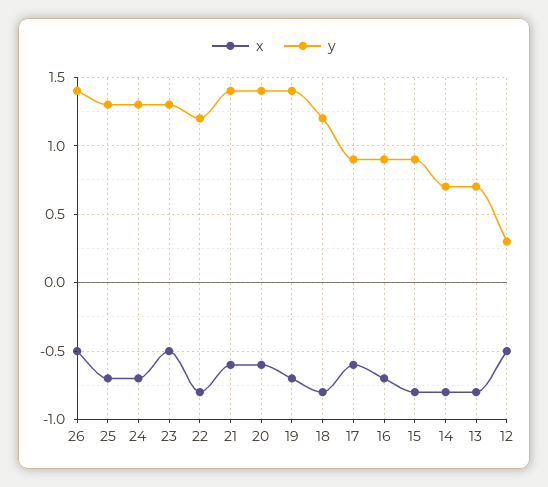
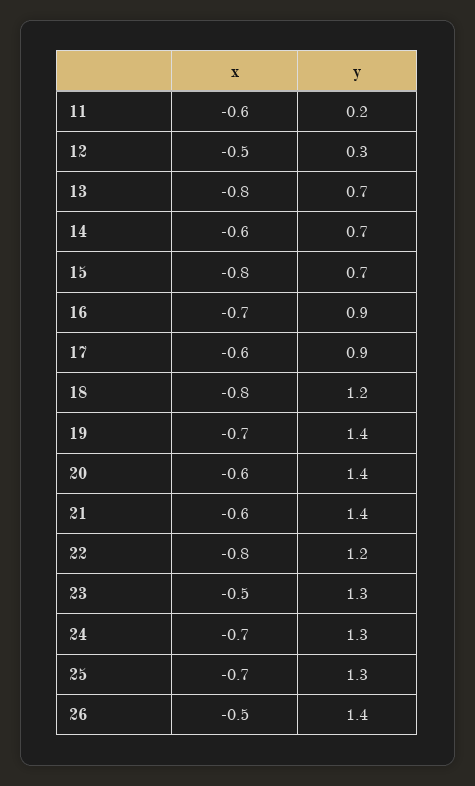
y, 15: 0.9 -> 0.7
x, 14: -0.8 -> -0.6
x, 11: none -> -0.6
y, 11: none -> 0.2

